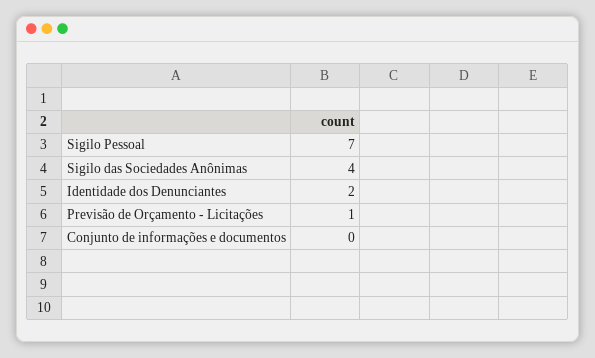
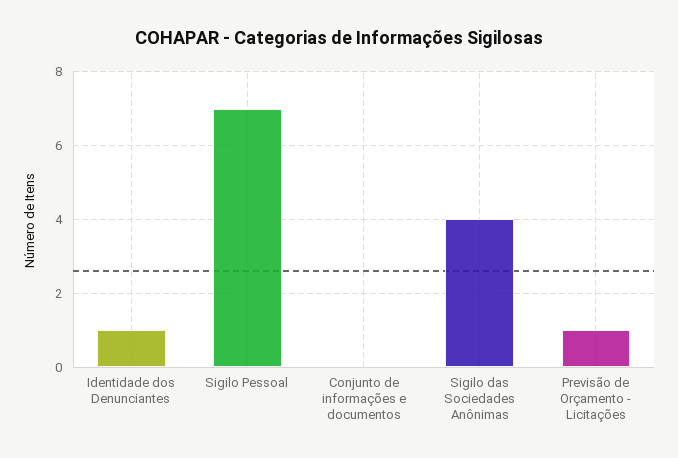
Identidade dos Denunciantes: 2 -> 1

